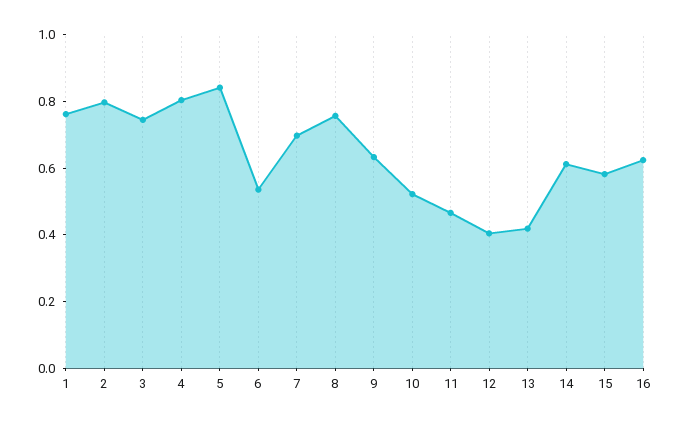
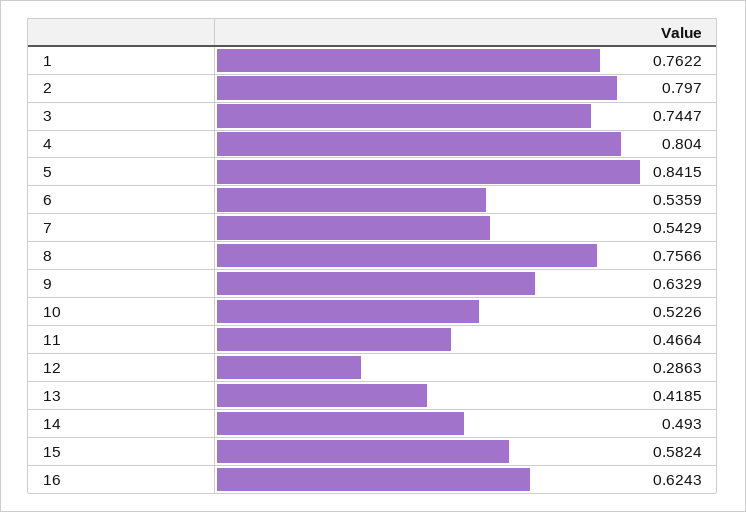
7: 0.7 -> 0.5429
12: 0.4 -> 0.2863
14: 0.6 -> 0.493

